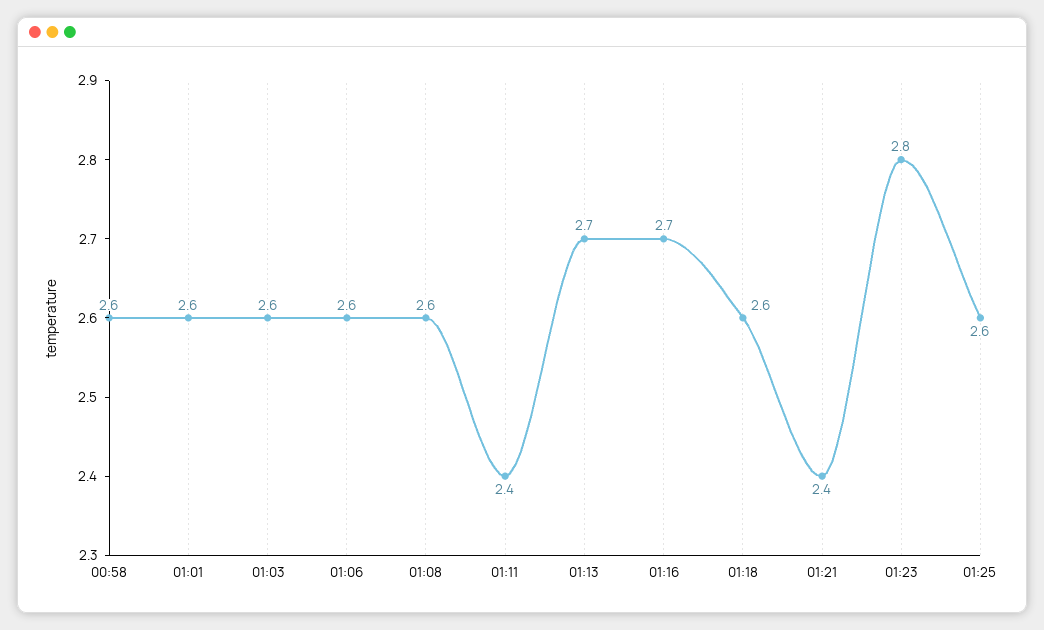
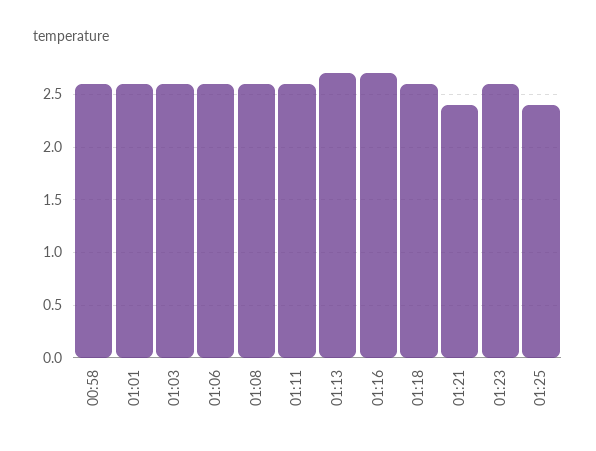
01:11: 2.4 -> 2.6
01:23: 2.8 -> 2.6
01:25: 2.6 -> 2.4

